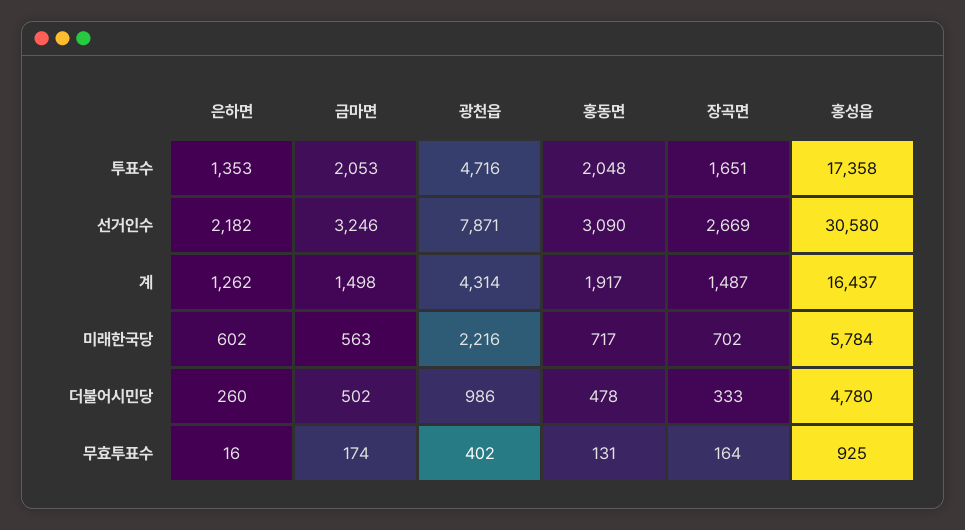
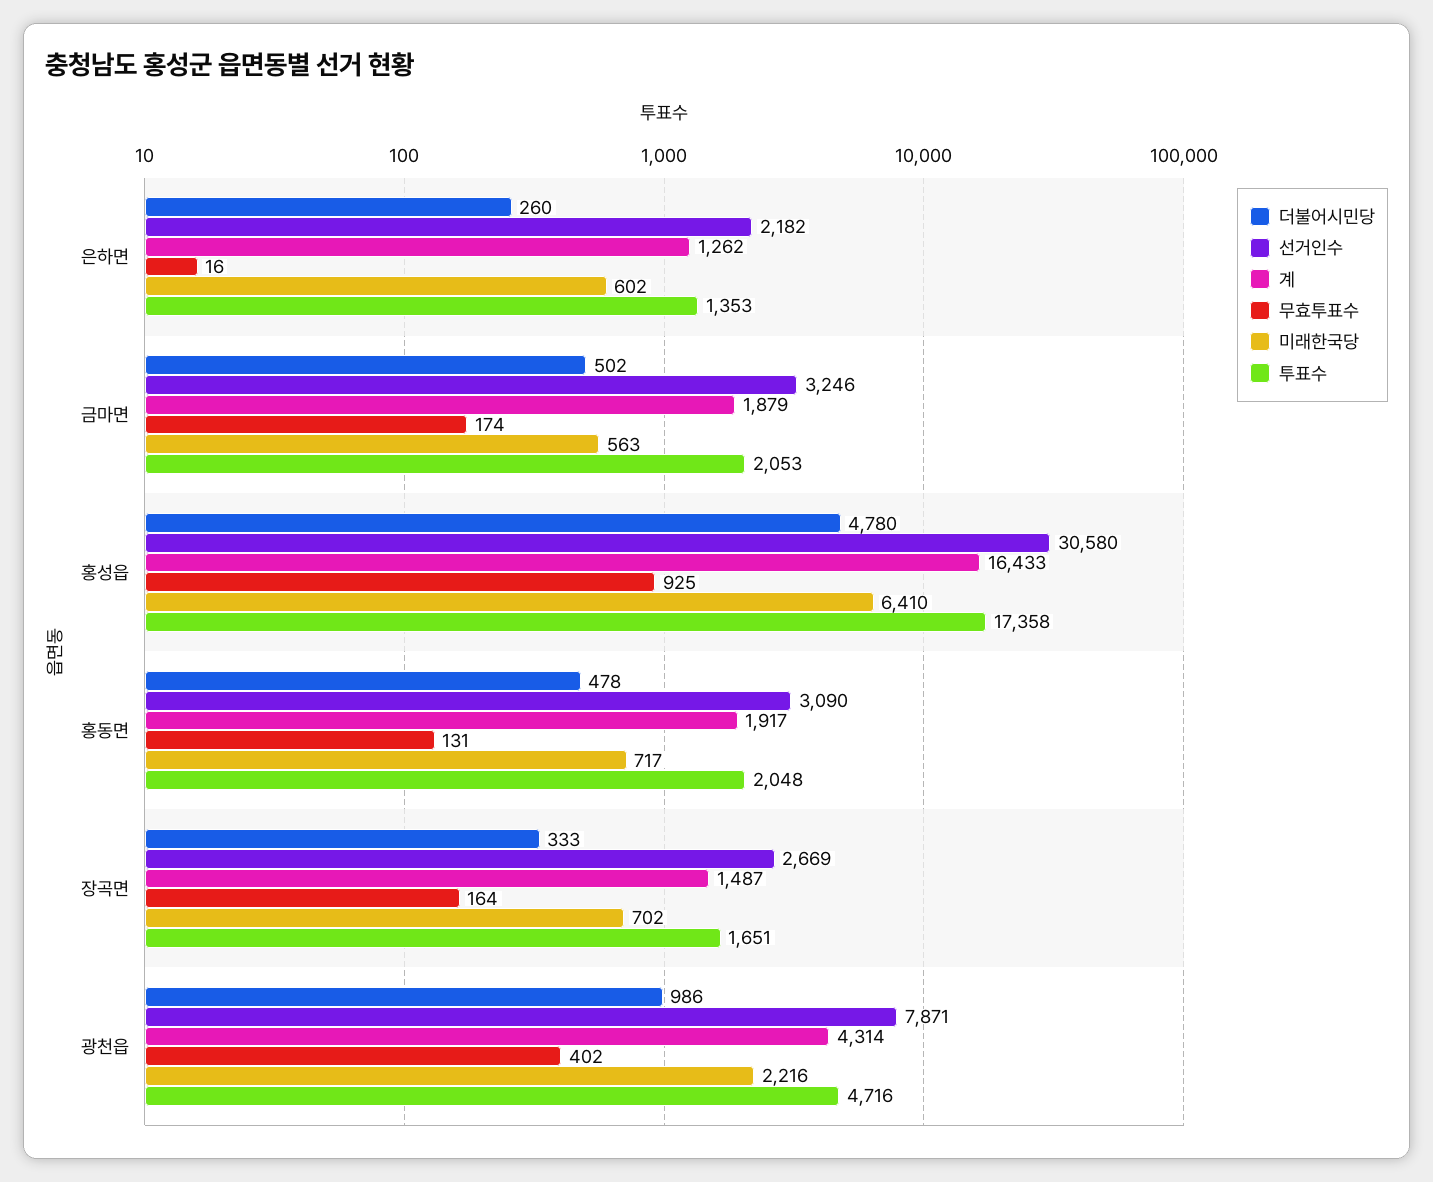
계, 금마면: 1498 -> 1879
계, 홍성읍: 16437 -> 16433
미래한국당, 홍성읍: 5784 -> 6410

